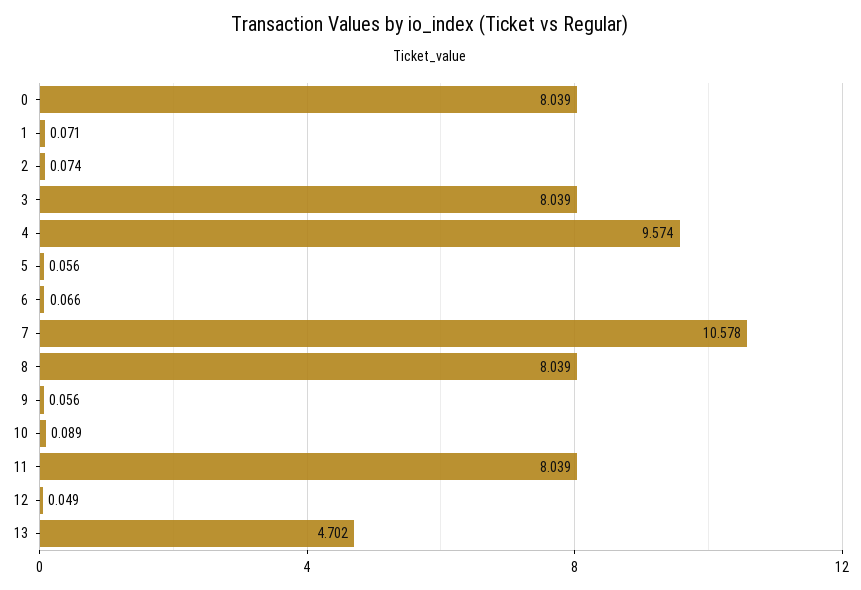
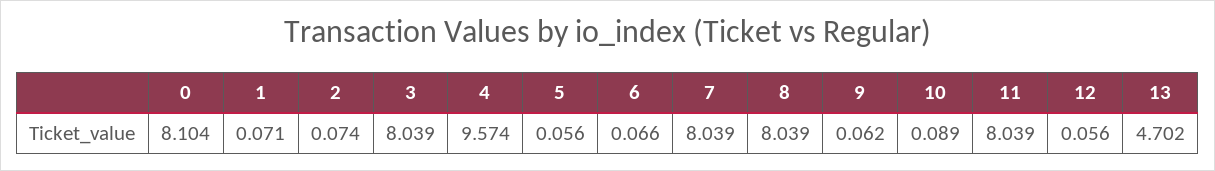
0: 8.039 -> 8.104
7: 10.578 -> 8.039
9: 0.056 -> 0.062
12: 0.049 -> 0.056

